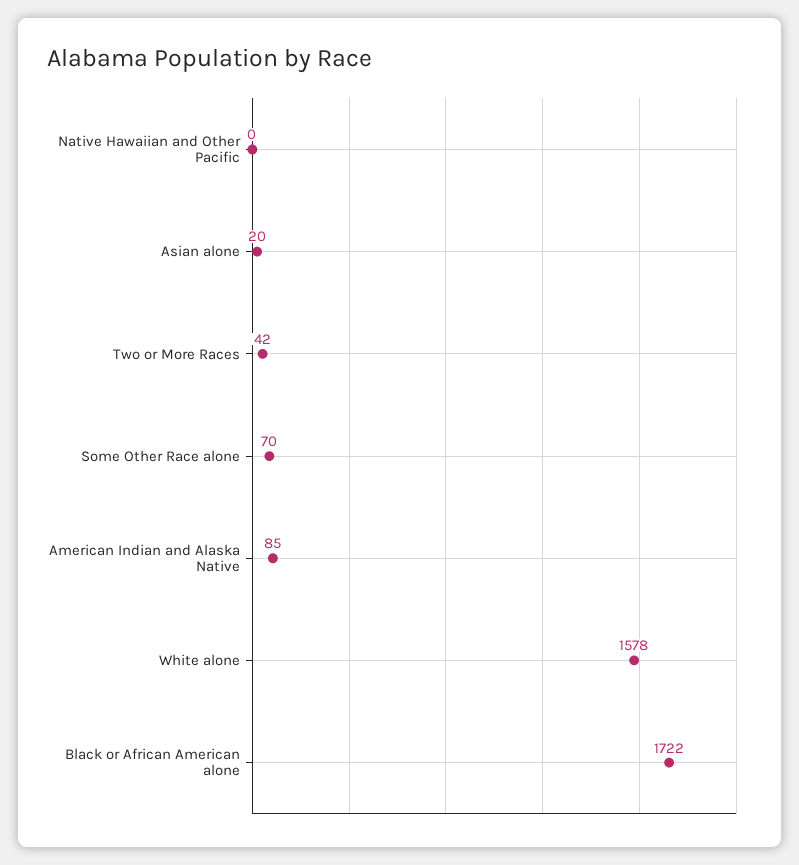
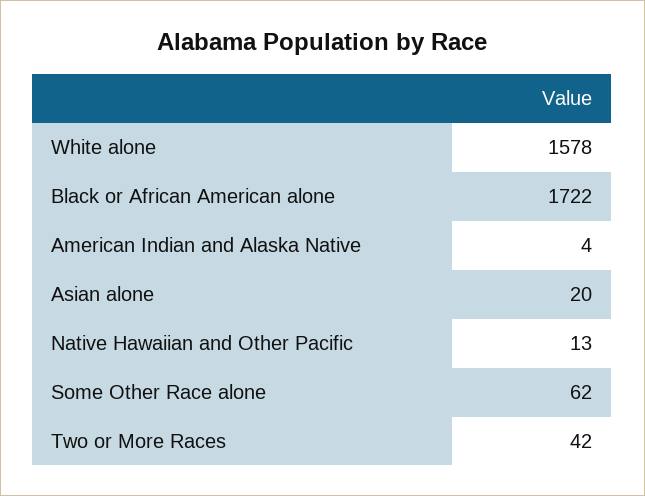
Native Hawaiian and Other Pacific: 0 -> 13
Some Other Race alone: 70 -> 62
American Indian and Alaska Native: 85 -> 4

